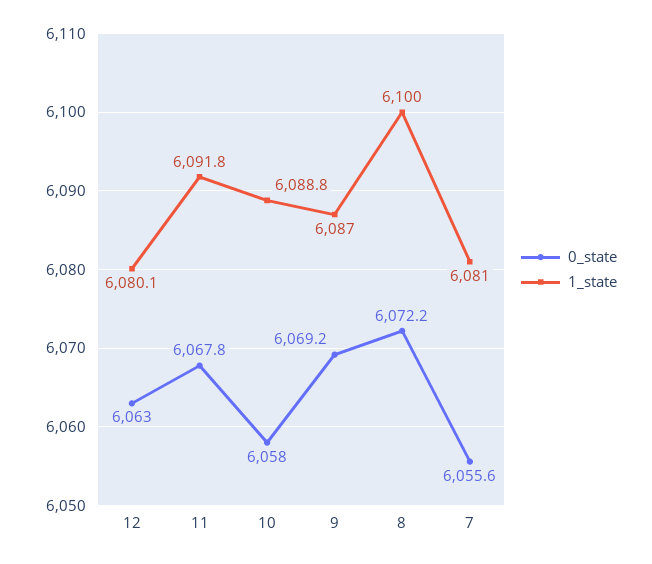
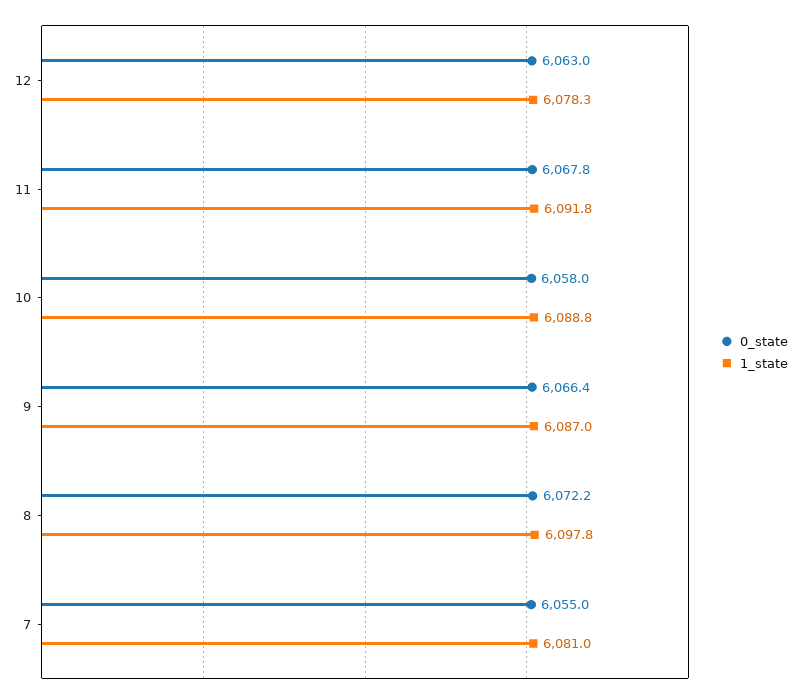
1_state, 12: 6080.1 -> 6078.3
0_state, 9: 6069.2 -> 6066.4
1_state, 8: 6100 -> 6097.8
0_state, 7: 6055.6 -> 6055

